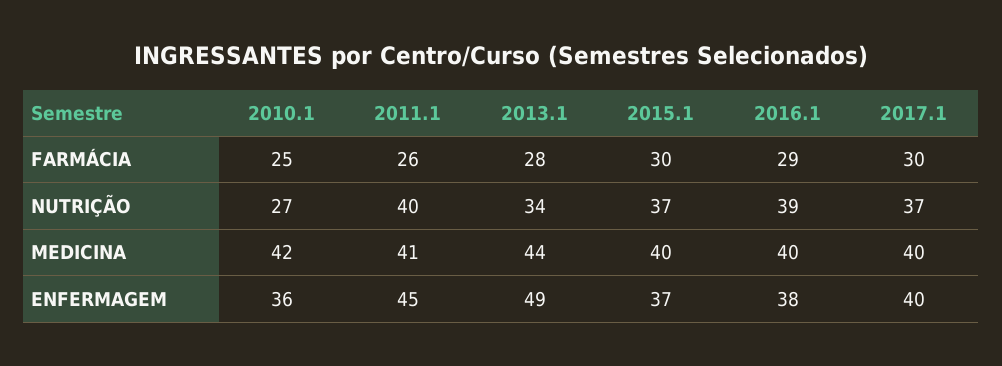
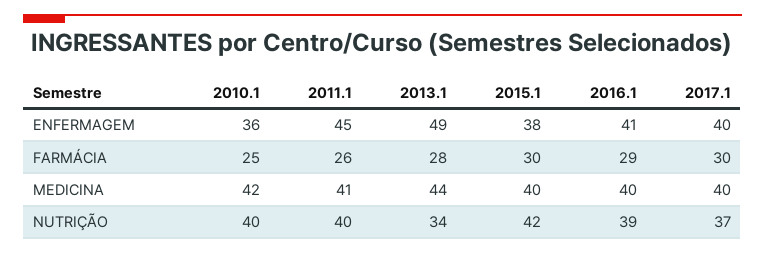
2010.1, NUTRIÇÃO: 27 -> 40
2015.1, NUTRIÇÃO: 37 -> 42
2015.1, ENFERMAGEM: 37 -> 38
2016.1, ENFERMAGEM: 38 -> 41

